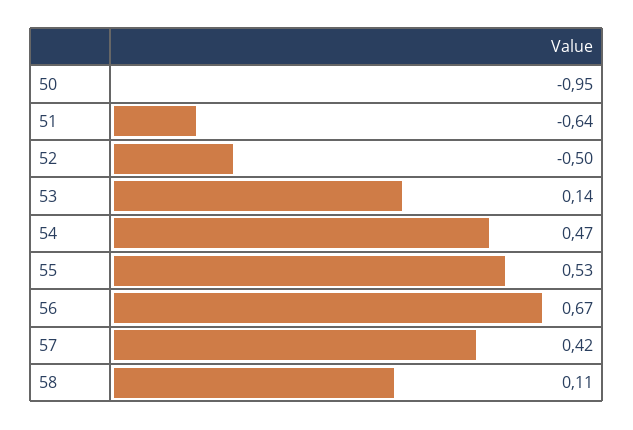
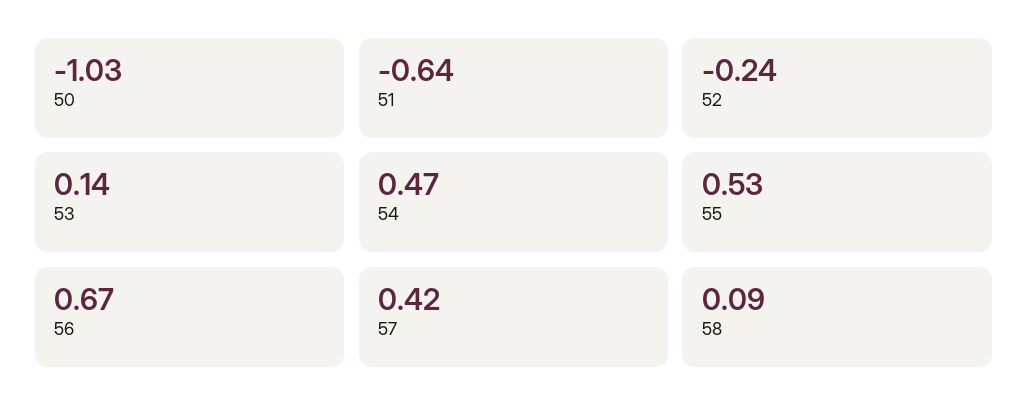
50: -0.95 -> -1.03
52: -0.5 -> -0.24
58: 0.11 -> 0.09

